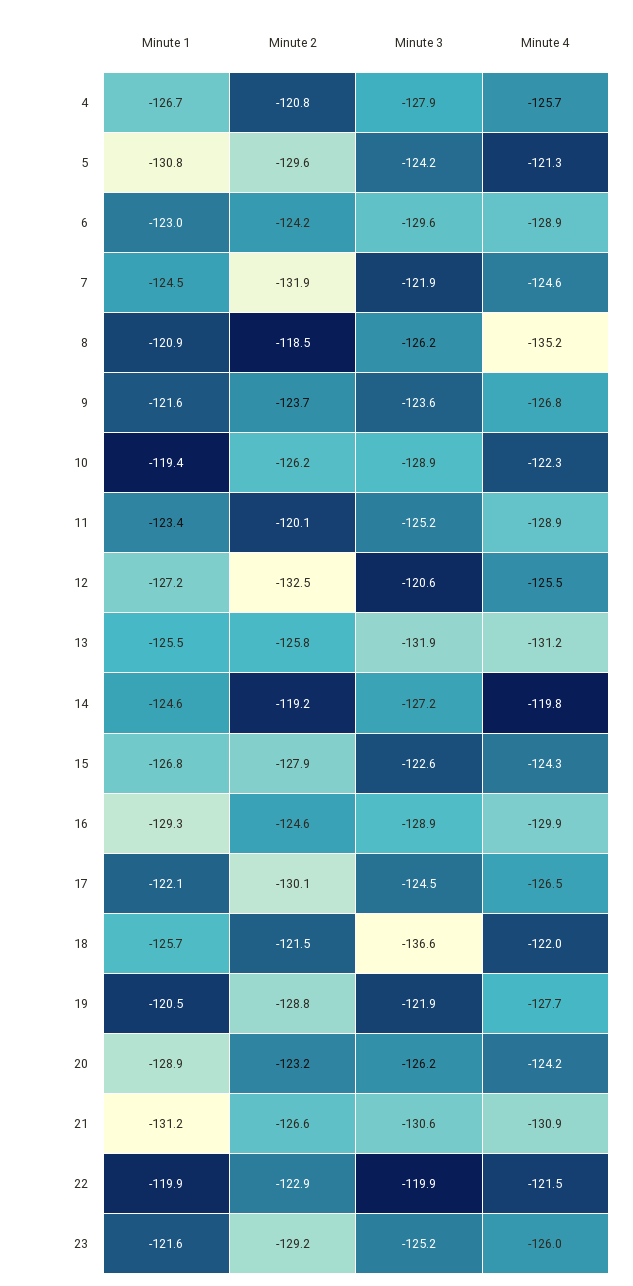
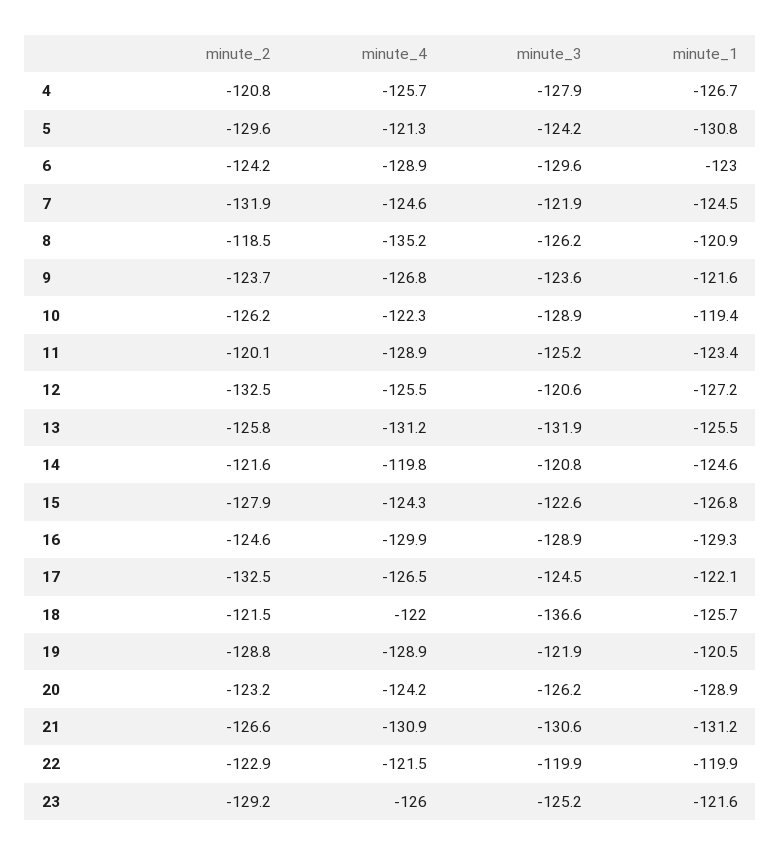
Minute 2, 14: -119.2 -> -121.6
Minute 3, 14: -127.2 -> -120.8
Minute 2, 17: -130.1 -> -132.5
Minute 4, 19: -127.7 -> -128.9

